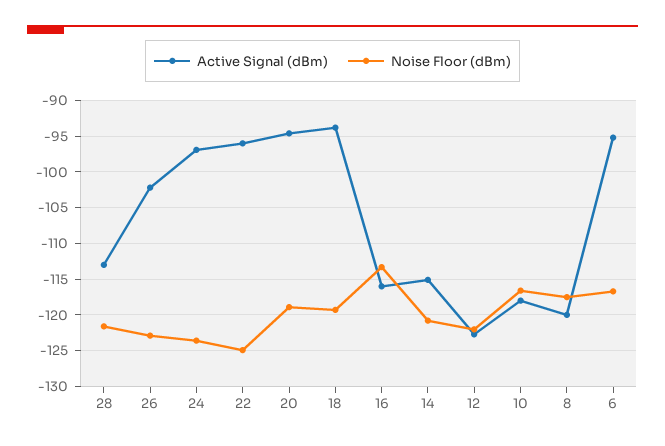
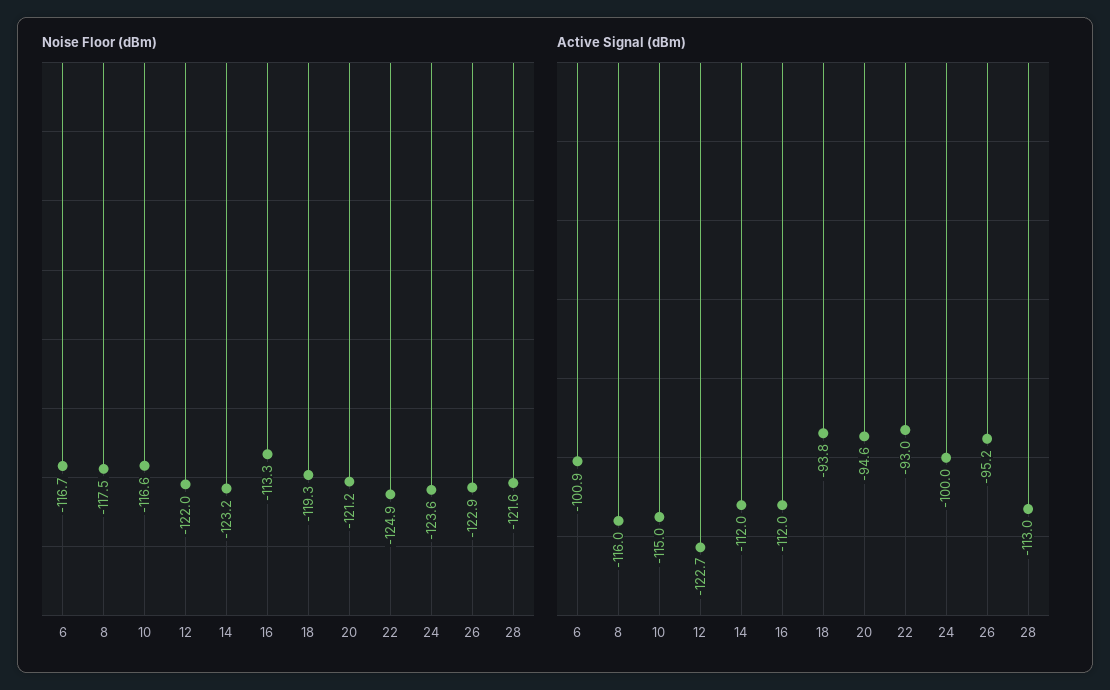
Active Signal (dBm), 26: -102 -> -95.2
Active Signal (dBm), 24: -97 -> -100
Active Signal (dBm), 22: -96 -> -93
Noise Floor (dBm), 20: -119 -> -121.2
Active Signal (dBm), 16: -116 -> -112
Active Signal (dBm), 14: -115 -> -112
Noise Floor (dBm), 14: -121 -> -123.2
Active Signal (dBm), 10: -118 -> -115
Active Signal (dBm), 8: -120 -> -116
Active Signal (dBm), 6: -95 -> -100.9

